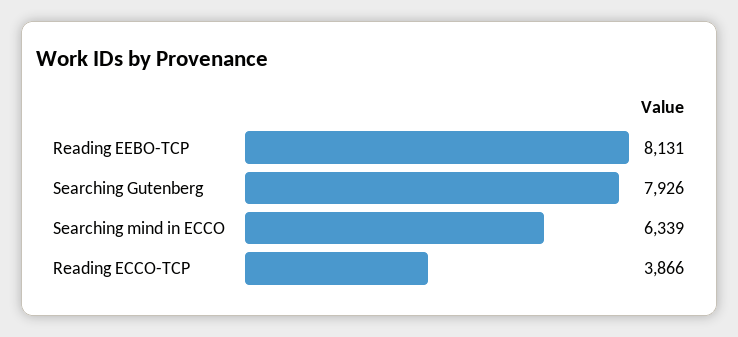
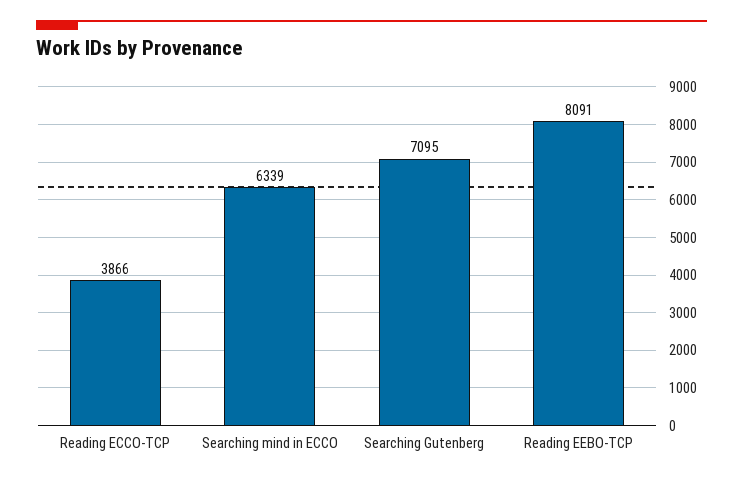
Reading EEBO-TCP: 8131 -> 8091
Searching Gutenberg: 7926 -> 7095

